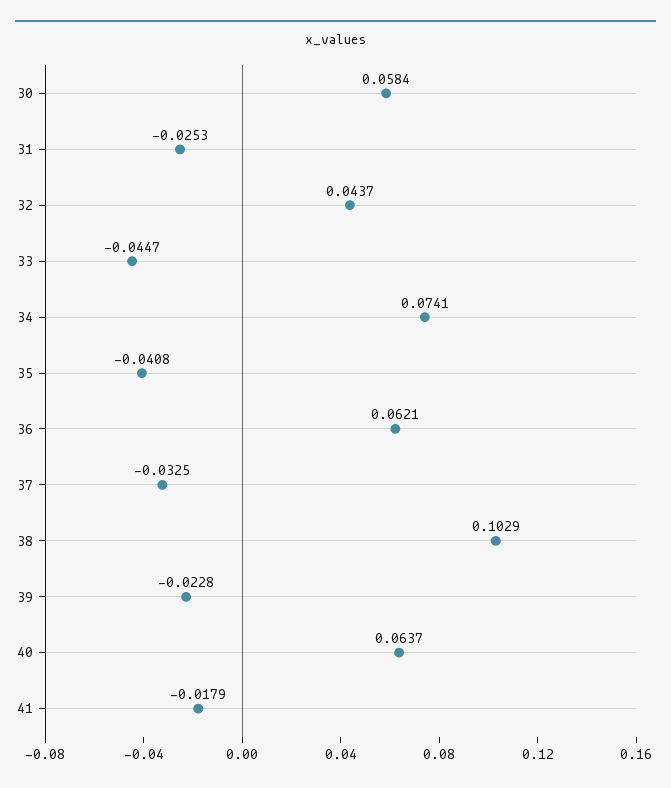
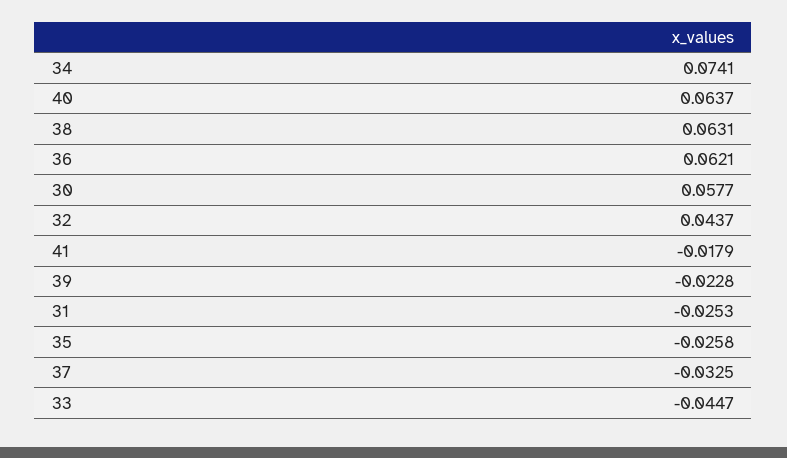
30: 0.0584 -> 0.0577
35: -0.0408 -> -0.0258
38: 0.1029 -> 0.0631

